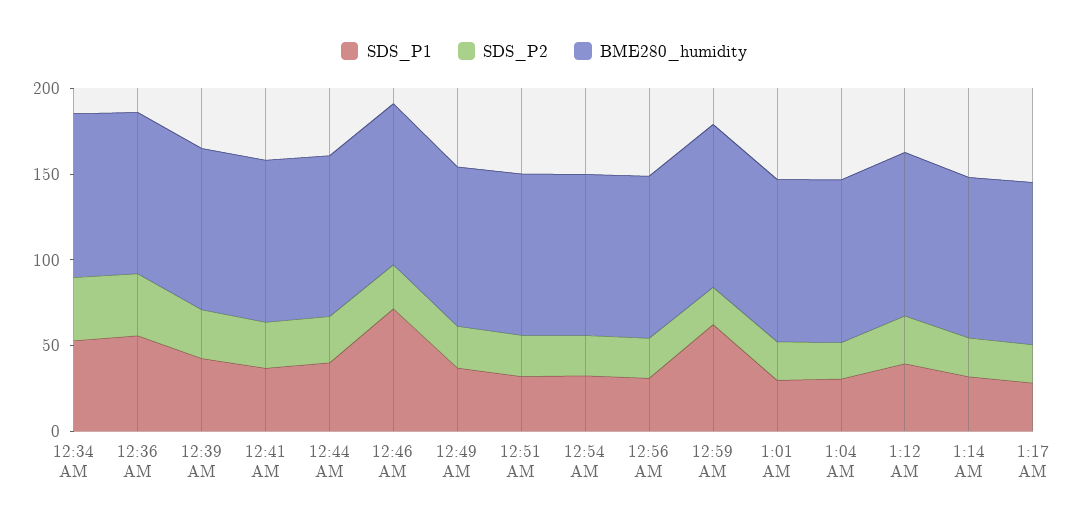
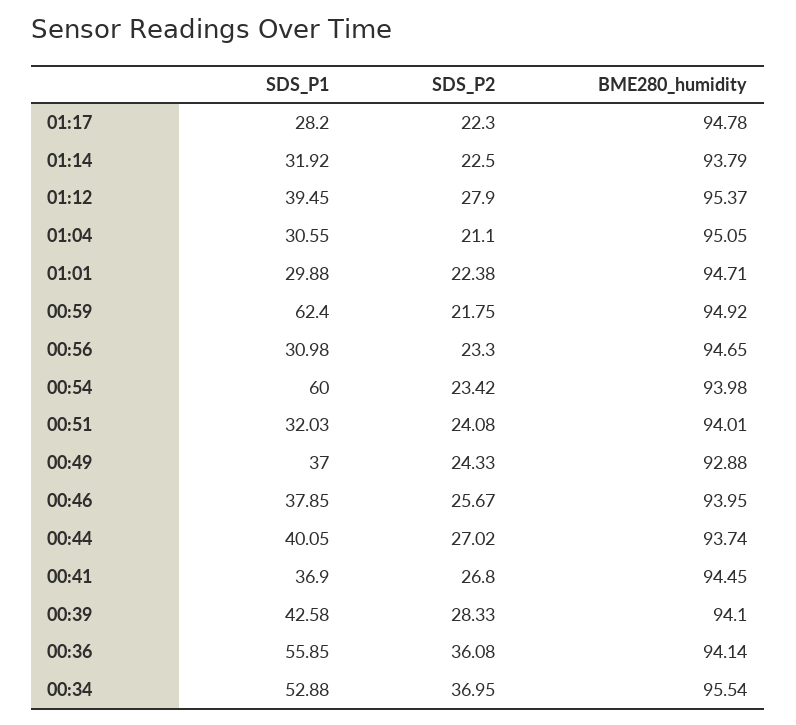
SDS_P1, 12:46 AM: 70 -> 37.85
SDS_P1, 12:54 AM: 30 -> 60

